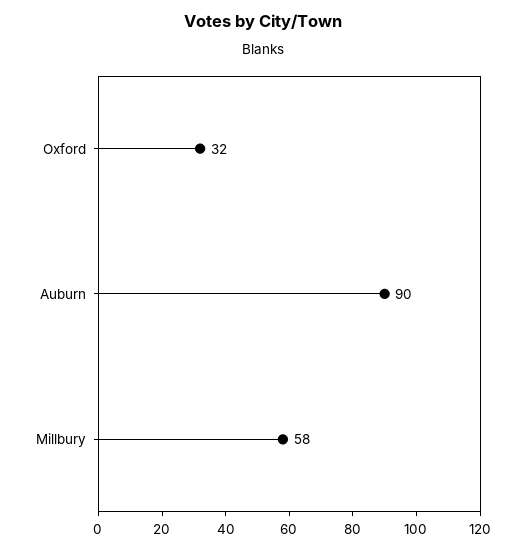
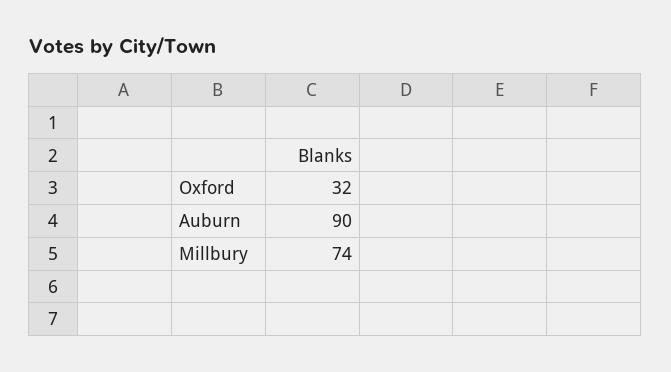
Millbury: 58 -> 74

